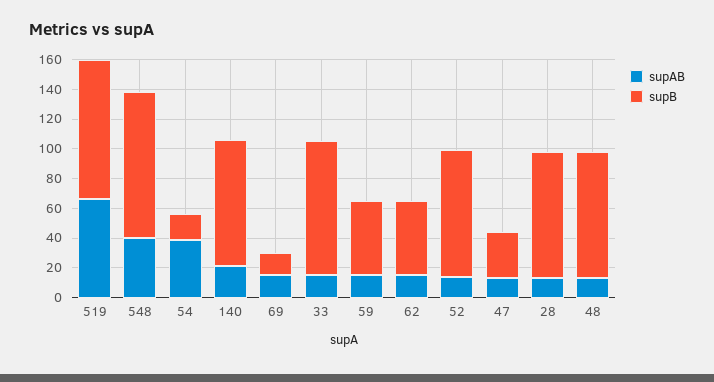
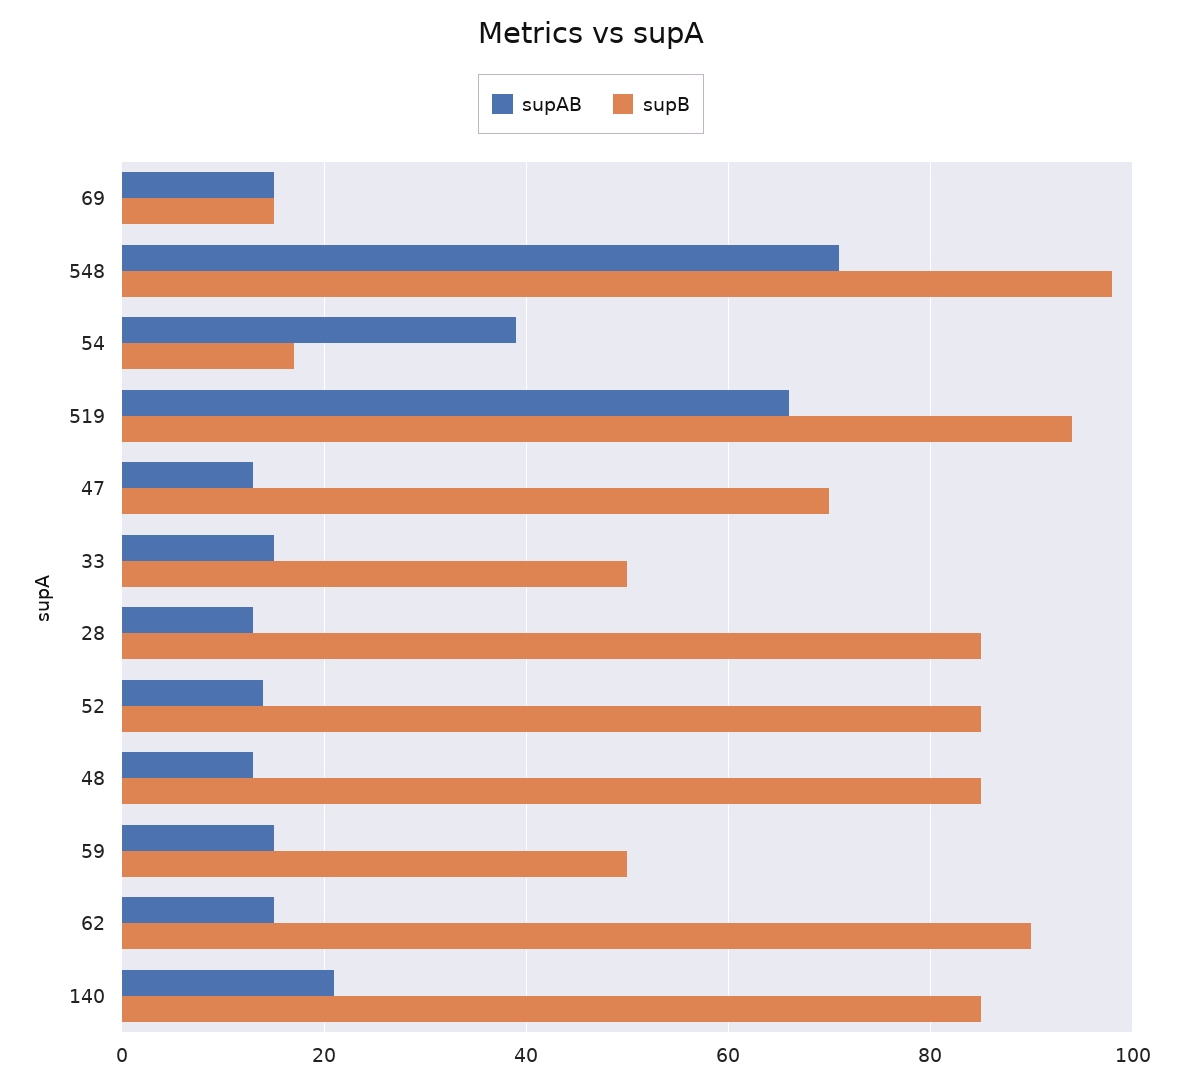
supAB, 548: 40 -> 70
supB, 33: 90 -> 50
supB, 62: 50 -> 90
supB, 47: 30 -> 70

